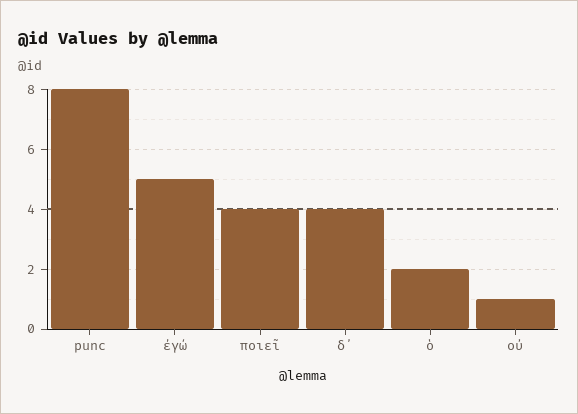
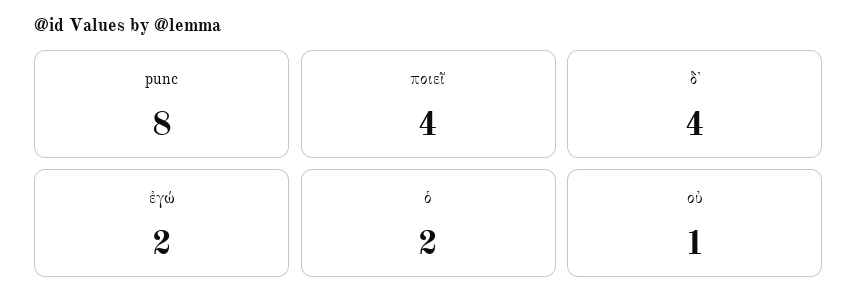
ἐγώ: 5 -> 2

